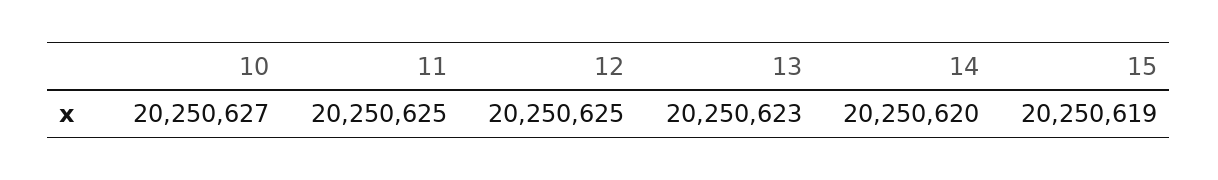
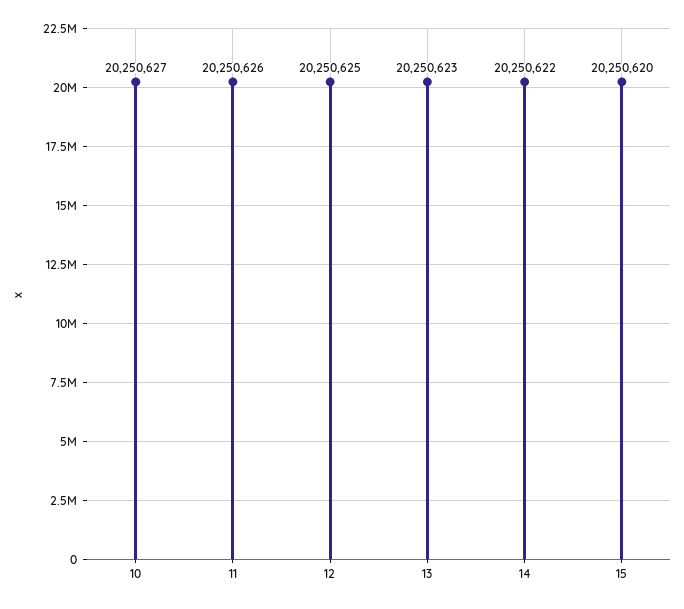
11: 20250625 -> 20250626
14: 20250620 -> 20250622
15: 20250619 -> 20250620

